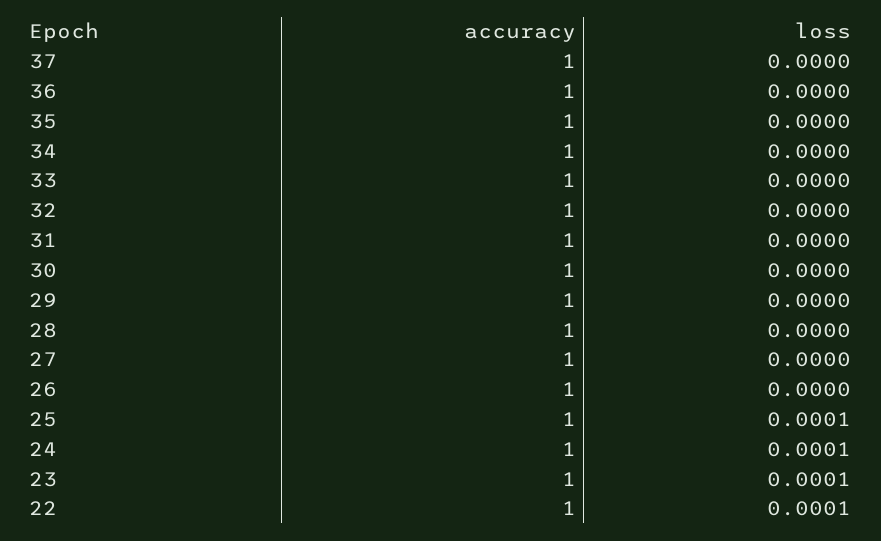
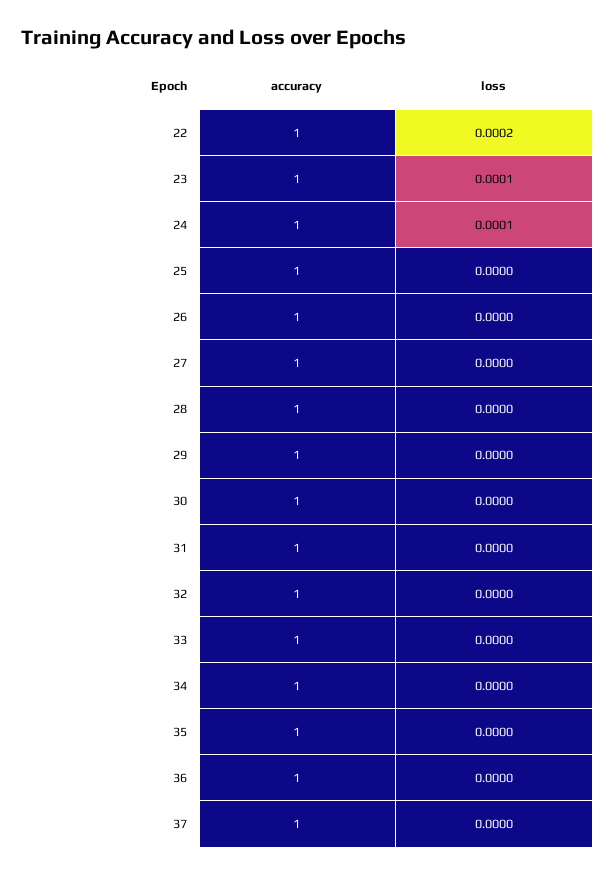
loss, 25: 0.0001 -> 0
loss, 22: 0.0001 -> 0.0002

